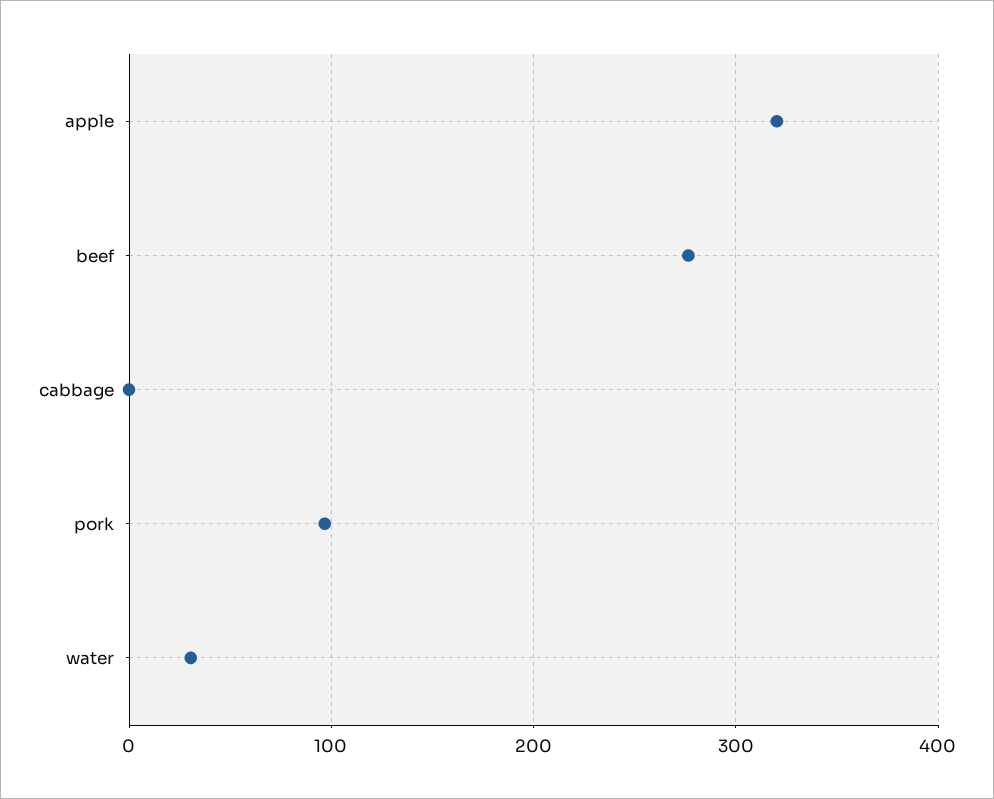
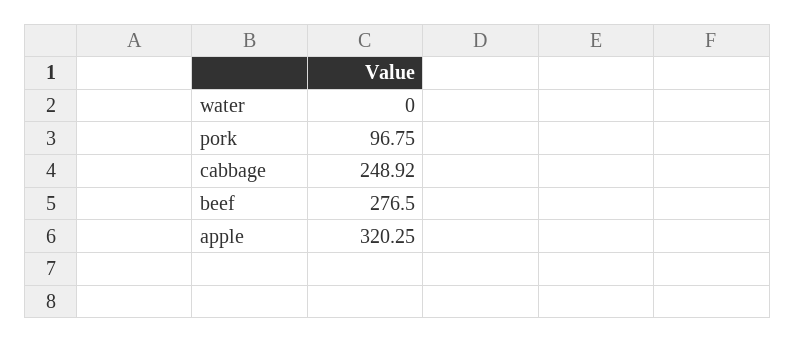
cabbage: 0 -> 248.92
water: 30 -> 0

